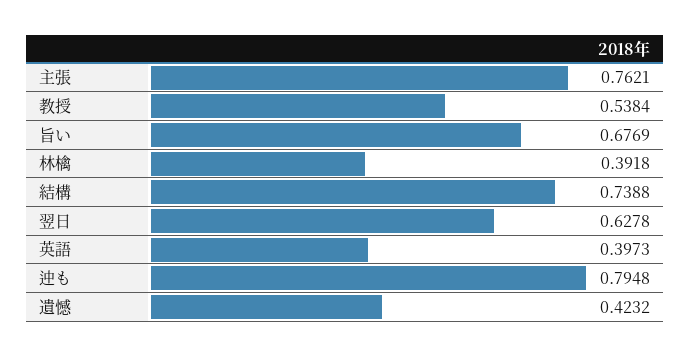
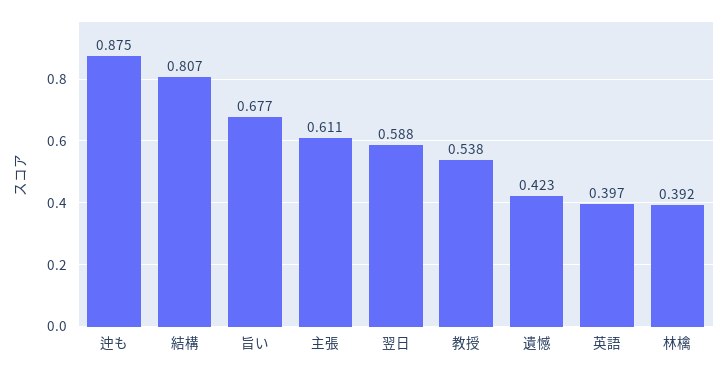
主張: 0.7621 -> 0.611
結構: 0.7388 -> 0.807
翌日: 0.6278 -> 0.588
迚も: 0.7948 -> 0.875

